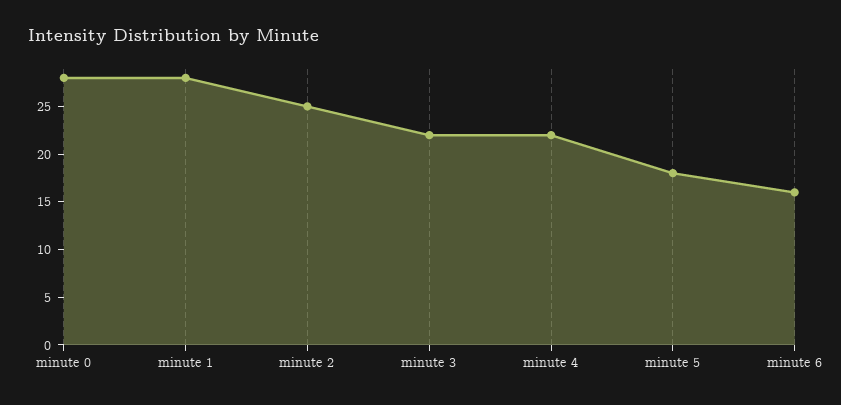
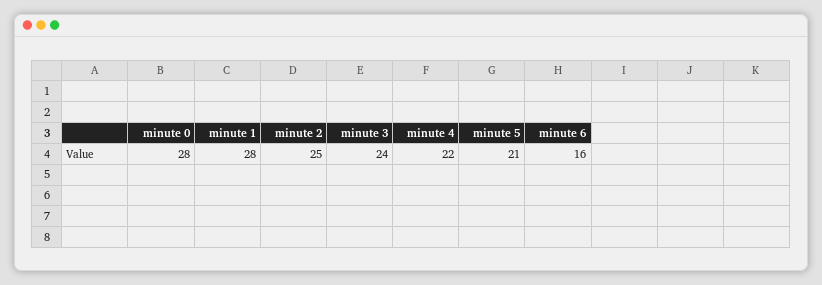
minute 3: 22 -> 24
minute 5: 18 -> 21

